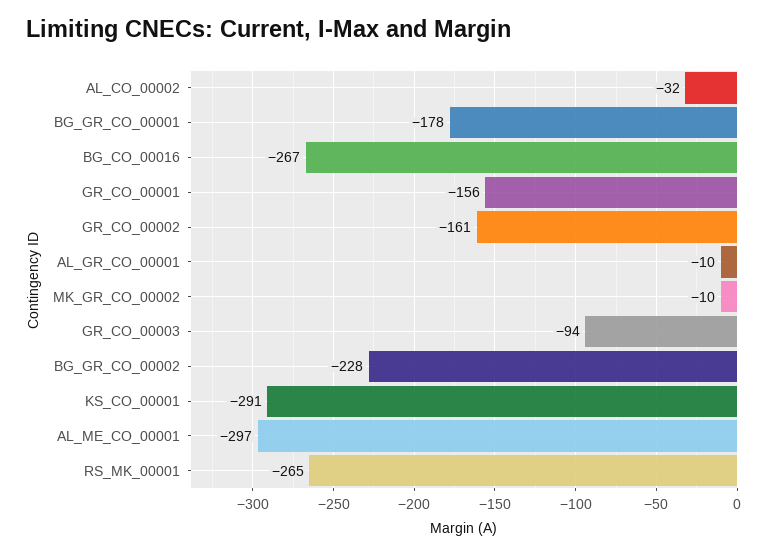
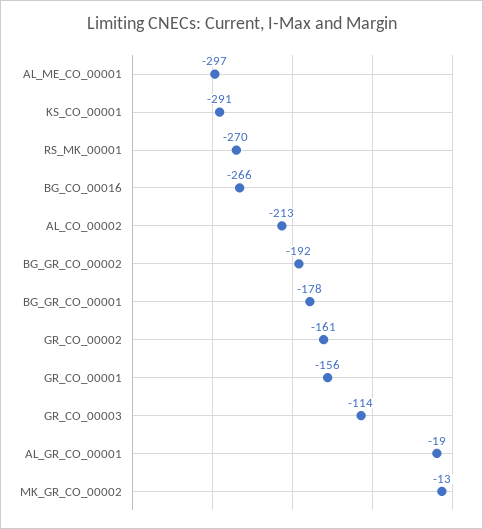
AL_CO_00002: -32 -> -213
BG_CO_00016: -267 -> -266
AL_GR_CO_00001: -10 -> -19
MK_GR_CO_00002: -10 -> -13
GR_CO_00003: -94 -> -114
BG_GR_CO_00002: -228 -> -192
RS_MK_00001: -265 -> -270

